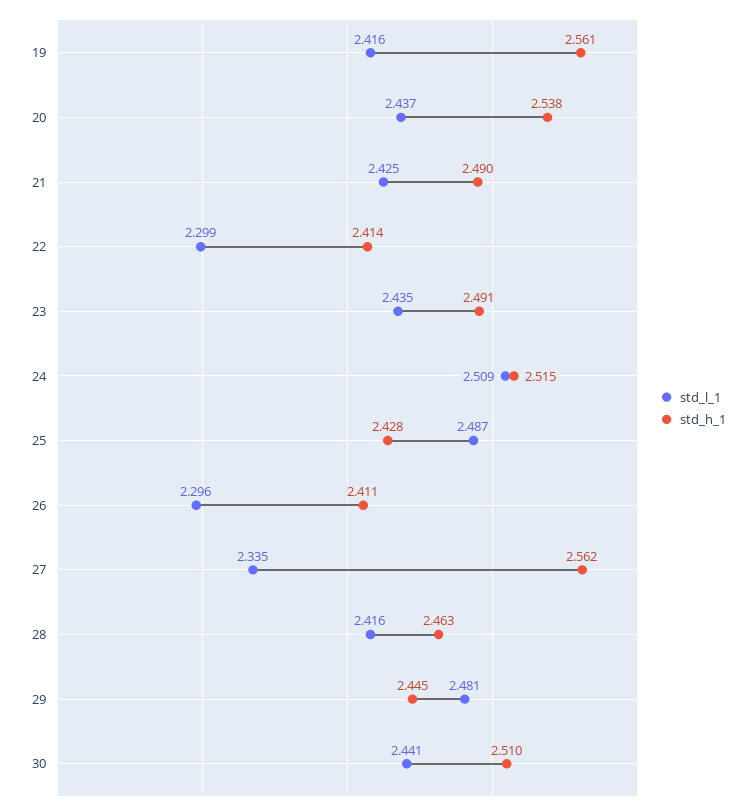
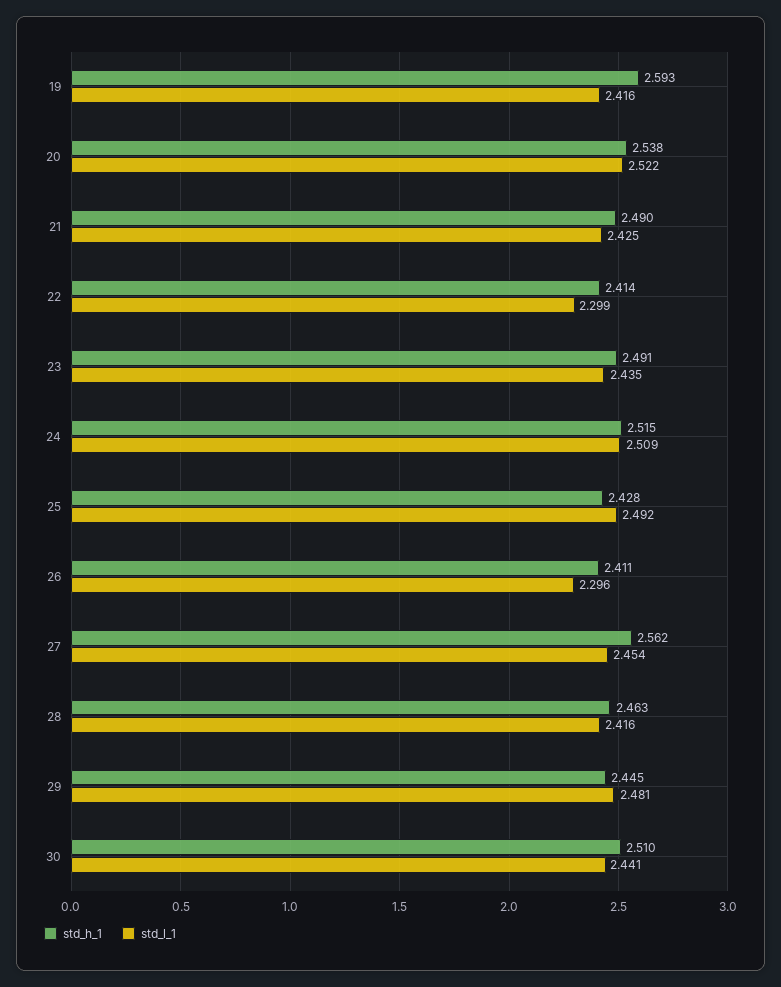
std_h_1, 19: 2.561 -> 2.593
std_l_1, 20: 2.437 -> 2.522
std_l_1, 25: 2.487 -> 2.492
std_l_1, 27: 2.335 -> 2.454

